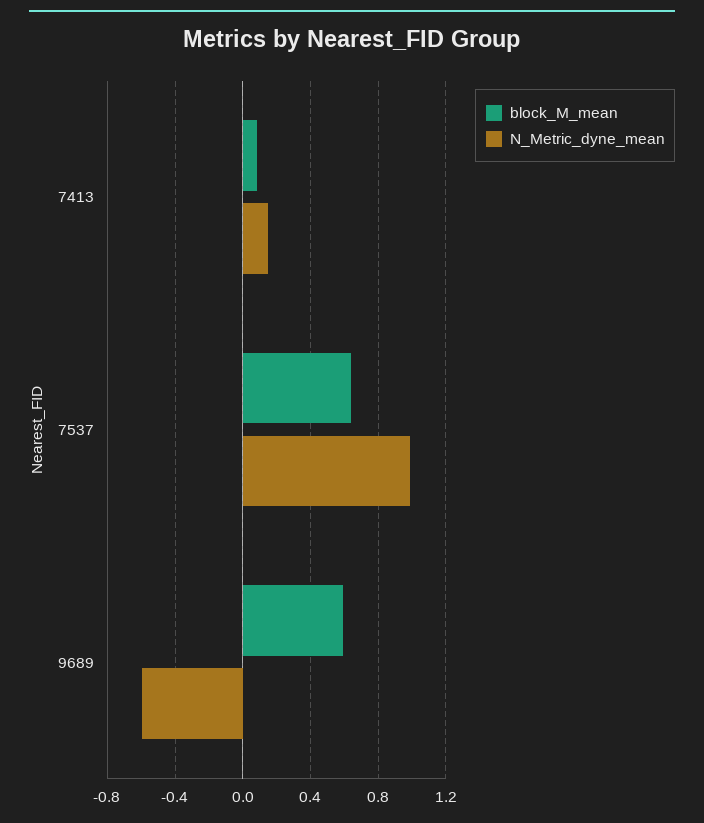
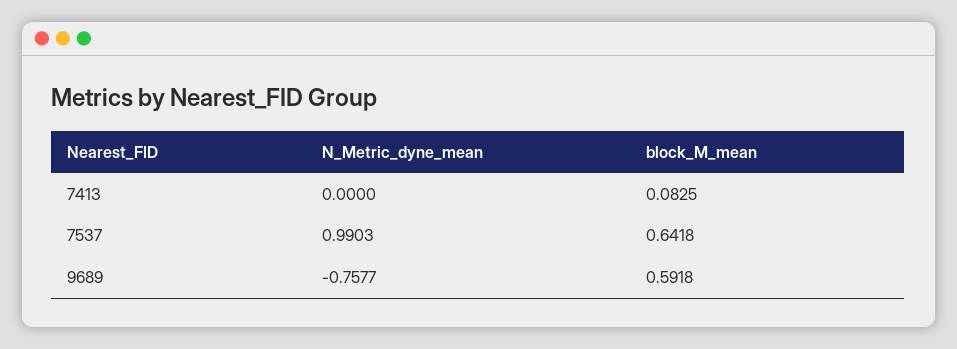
N_Metric_dyne_mean, 7413: 0.15 -> 0
N_Metric_dyne_mean, 9689: -0.6 -> -0.7577

